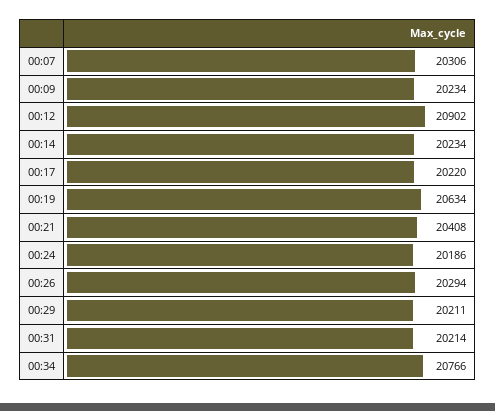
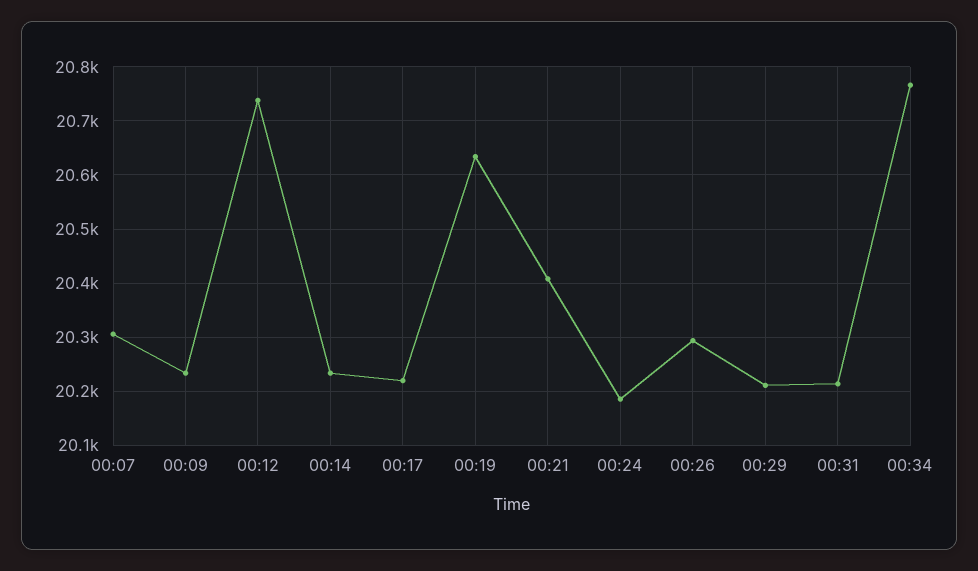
00:12: 20902 -> 20740

